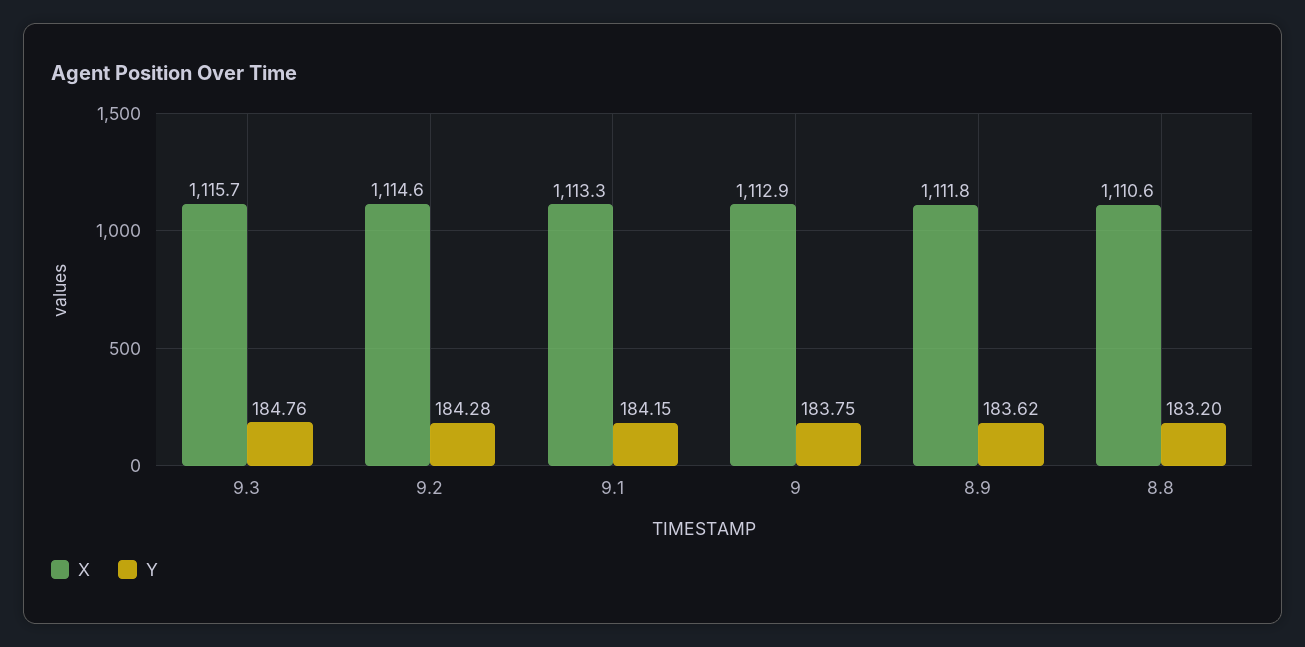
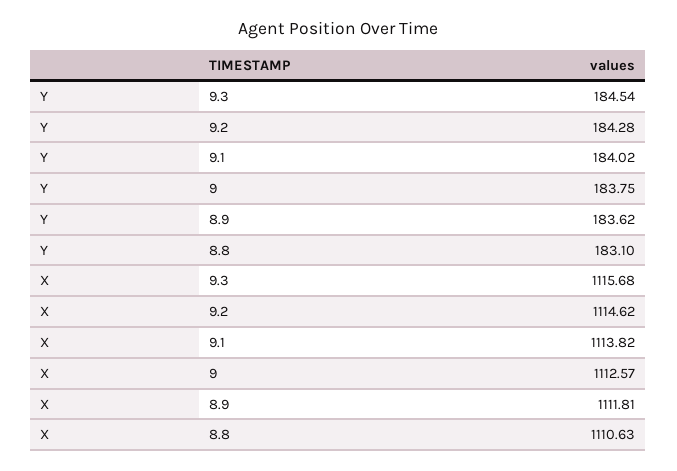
Y, 9.3: 184.76 -> 184.54
X, 9.1: 1113.3 -> 1113.82
Y, 9.1: 184.15 -> 184.02
X, 9: 1112.9 -> 1112.57
Y, 8.8: 183.2 -> 183.1

